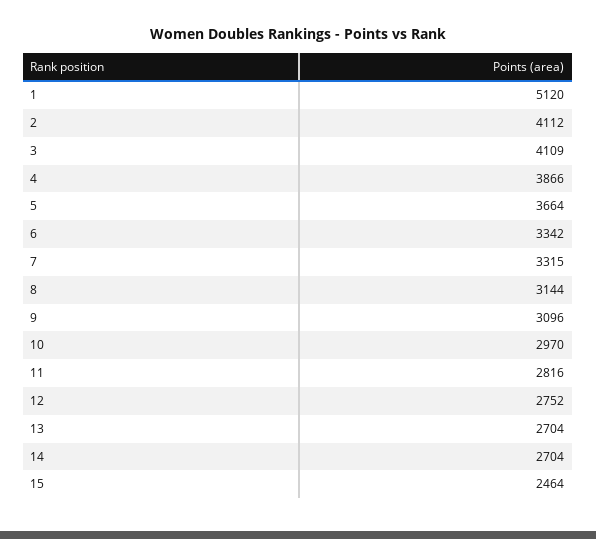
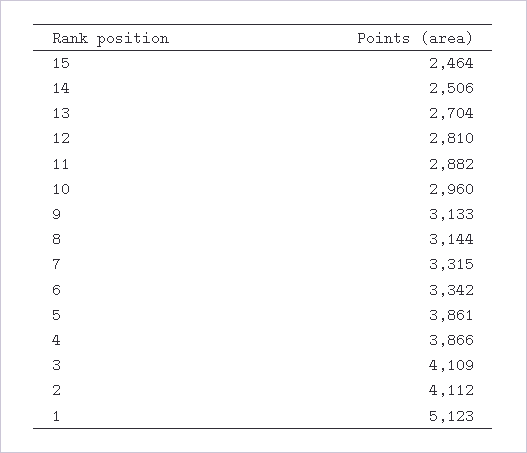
1: 5120 -> 5123
5: 3664 -> 3861
9: 3096 -> 3133
10: 2970 -> 2960
11: 2816 -> 2882
12: 2752 -> 2810
14: 2704 -> 2506

